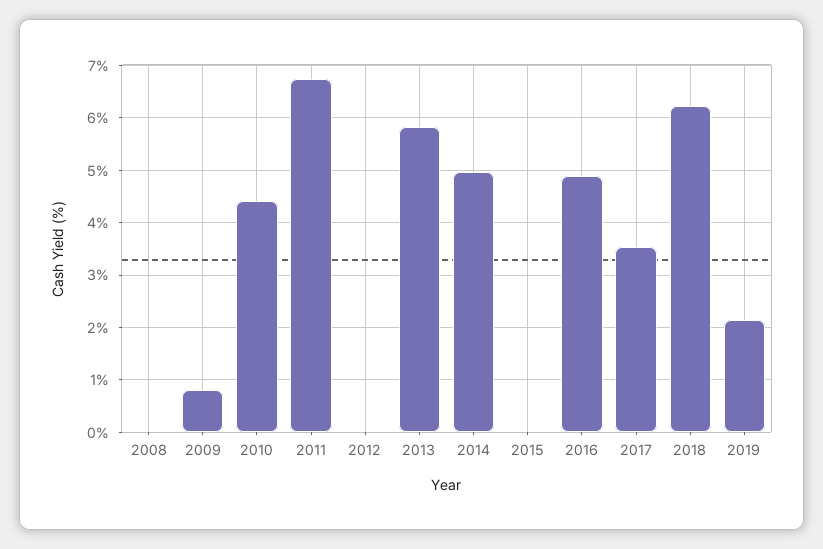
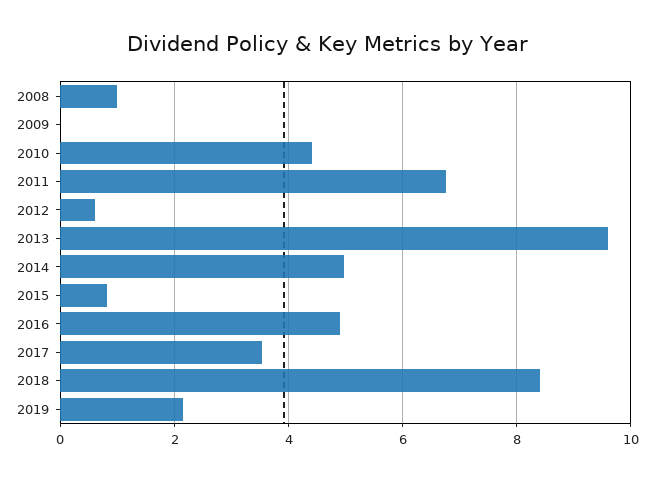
2008: 0 -> 1
2009: 0.8 -> 0
2012: 0 -> 0.6
2013: 5.8 -> 9.6
2015: 0 -> 0.8
2018: 6.2 -> 8.4

